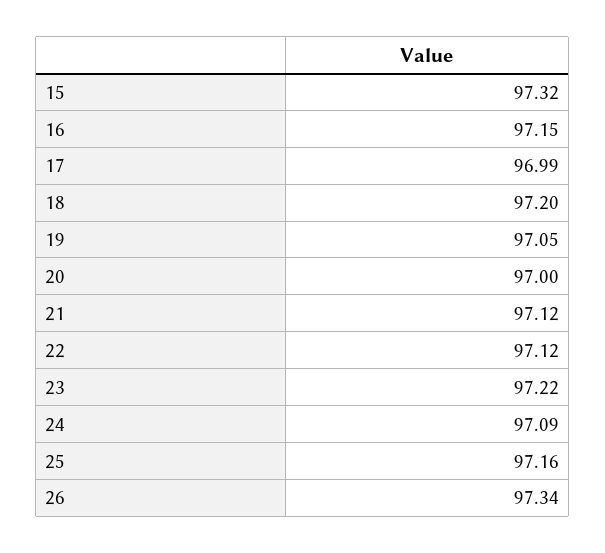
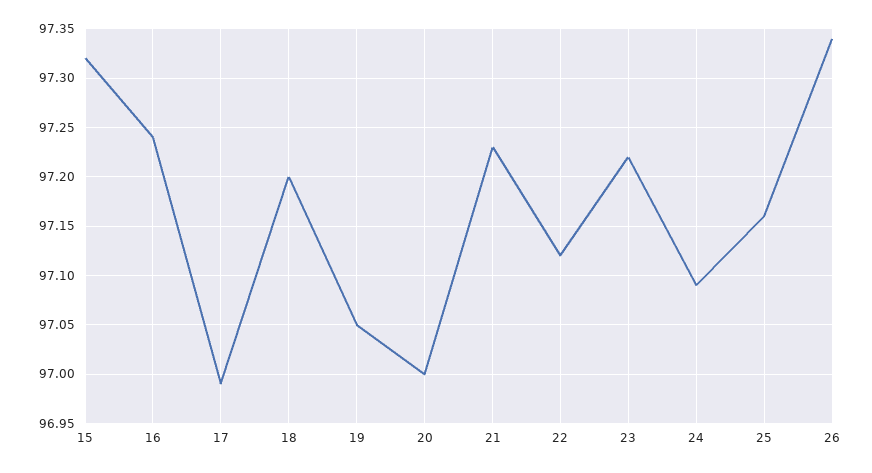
16: 97.15 -> 97.24
21: 97.12 -> 97.23

